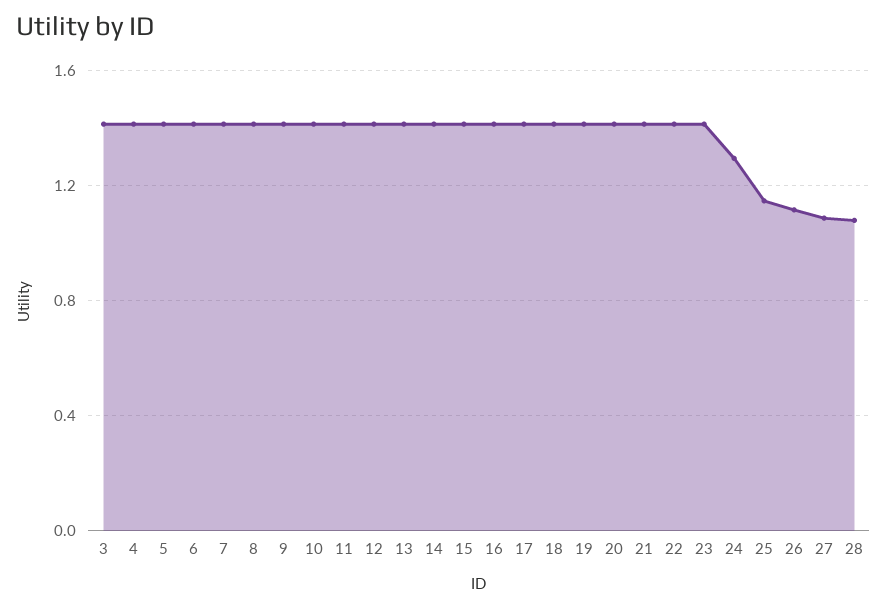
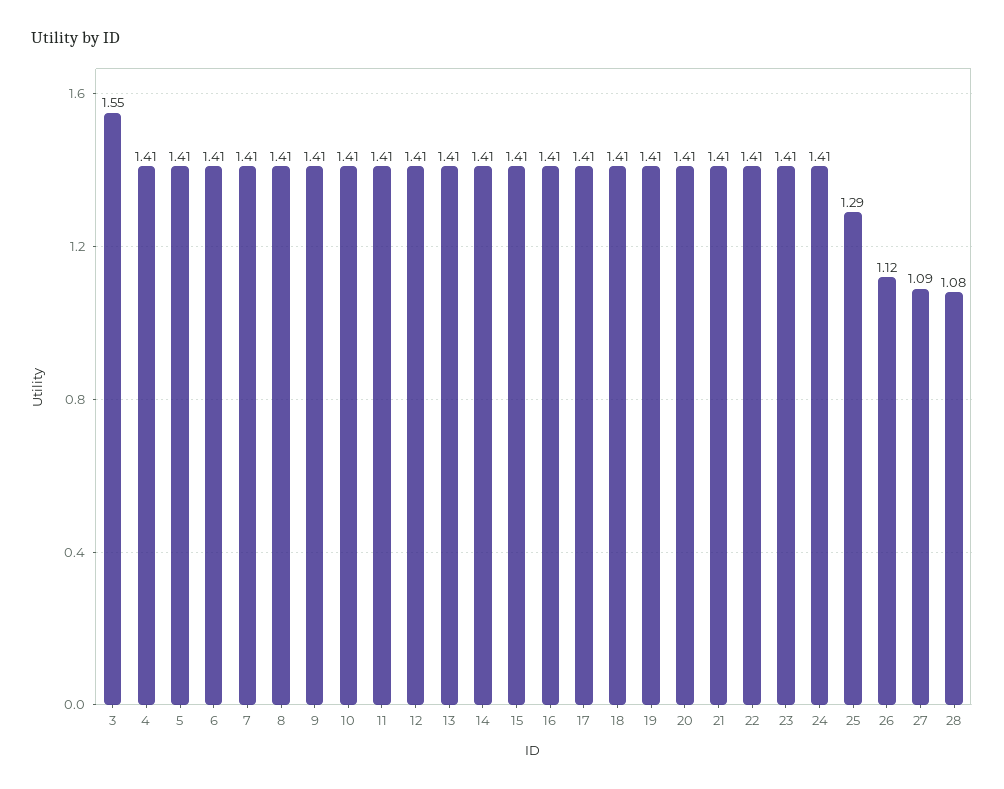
3: 1.4 -> 1.55
24: 1.3 -> 1.41
25: 1.15 -> 1.29

